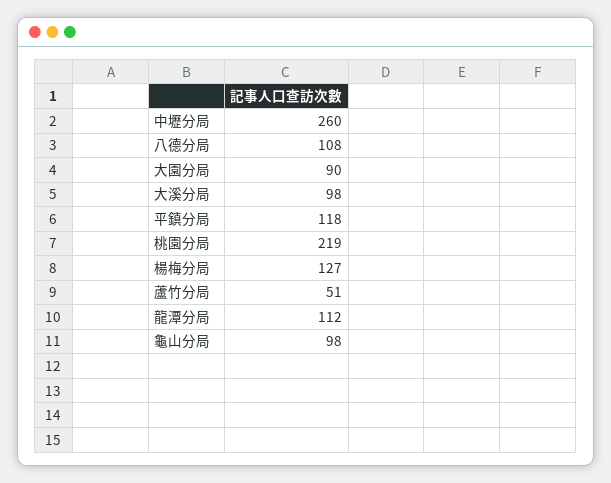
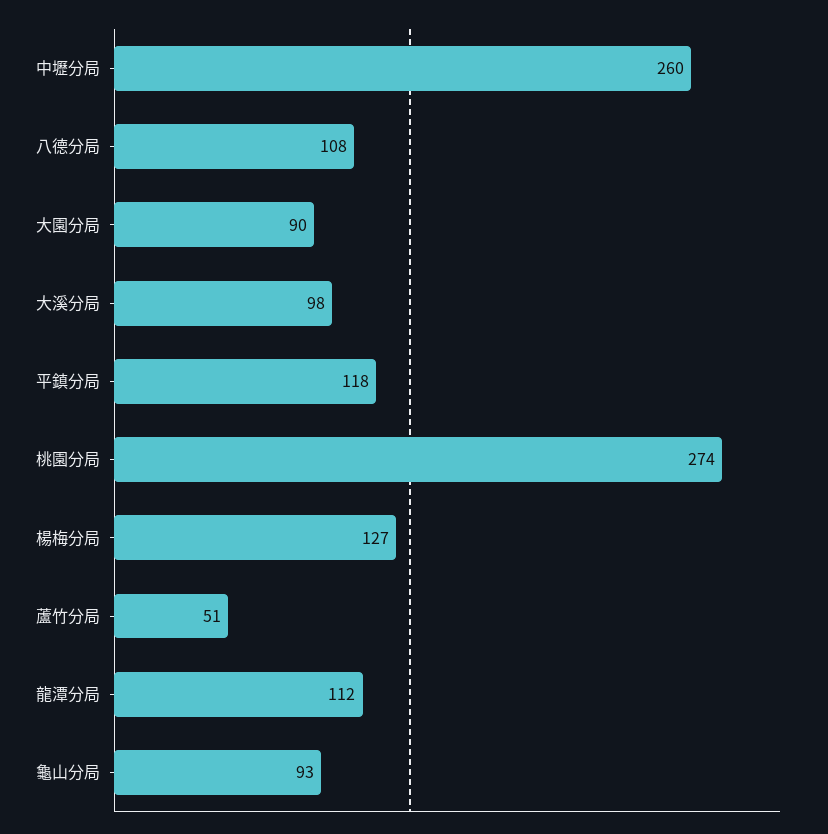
桃園分局: 219 -> 274
龜山分局: 98 -> 93

